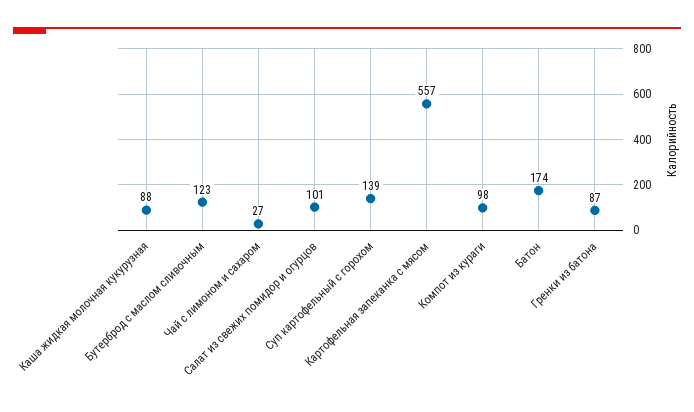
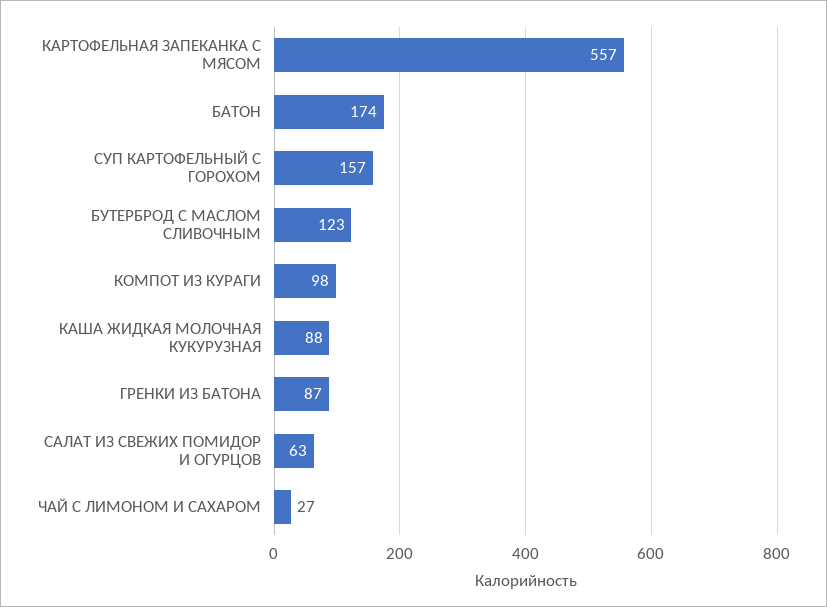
Салат из свежих помидор и огурцов: 101 -> 63
Суп картофельный с горохом: 139 -> 157

